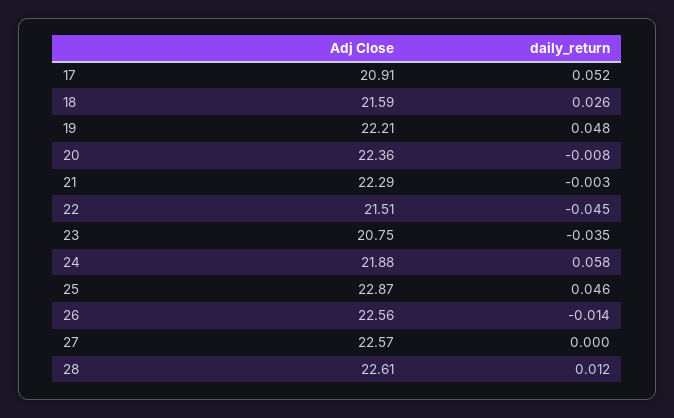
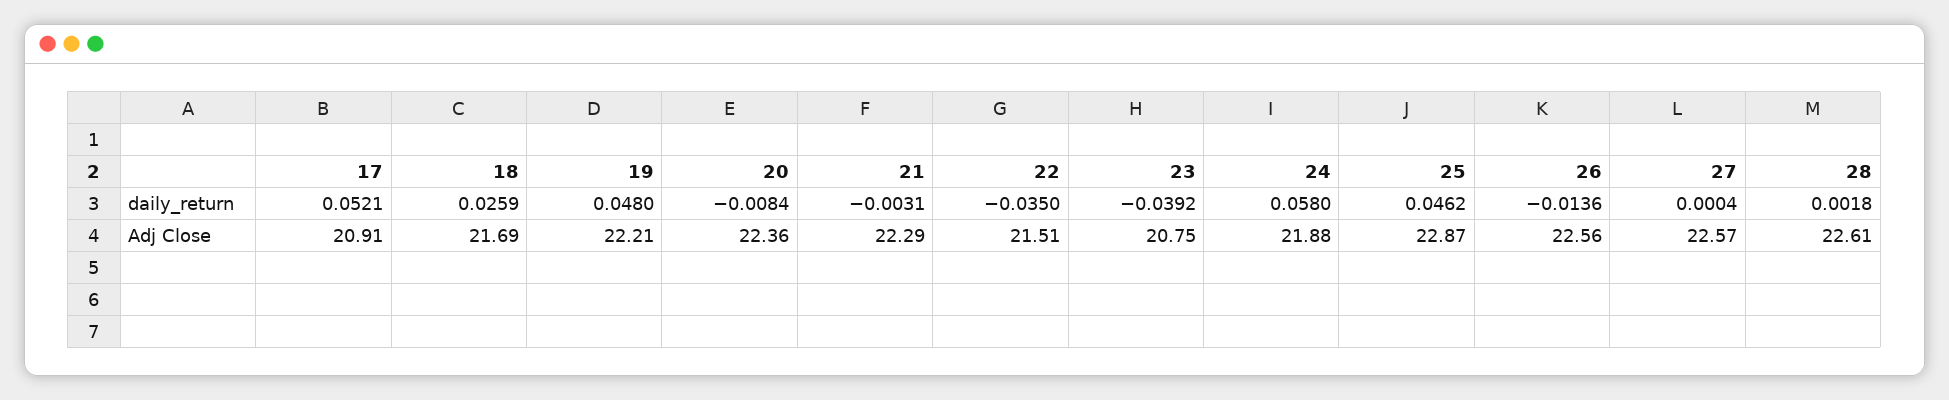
Adj Close, 18: 21.59 -> 21.69
daily_return, 22: -0.045 -> -0.035
daily_return, 23: -0.035 -> -0.0392
daily_return, 28: 0.012 -> 0.0018

